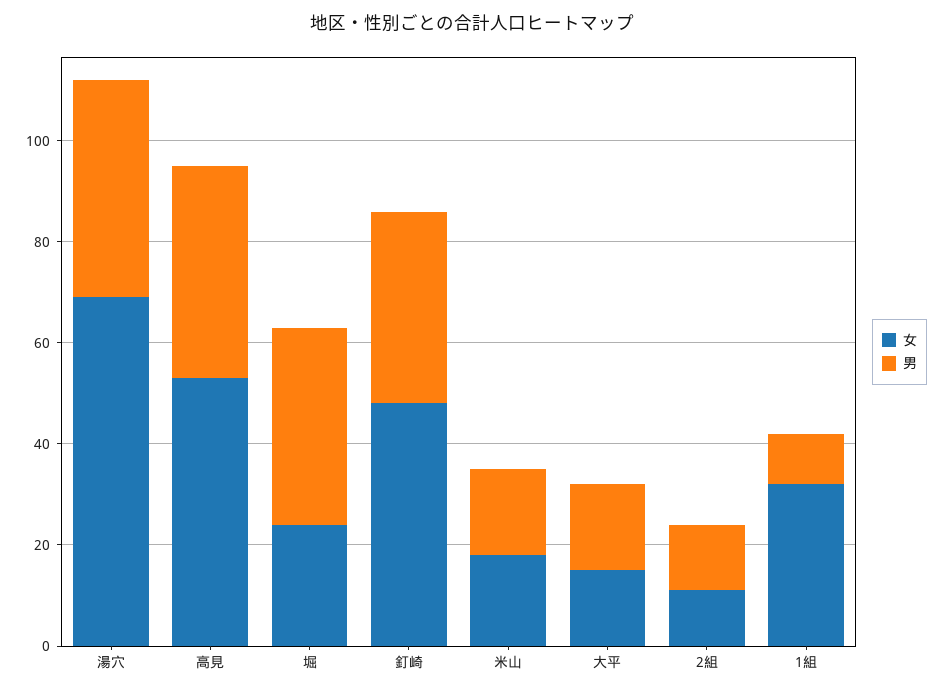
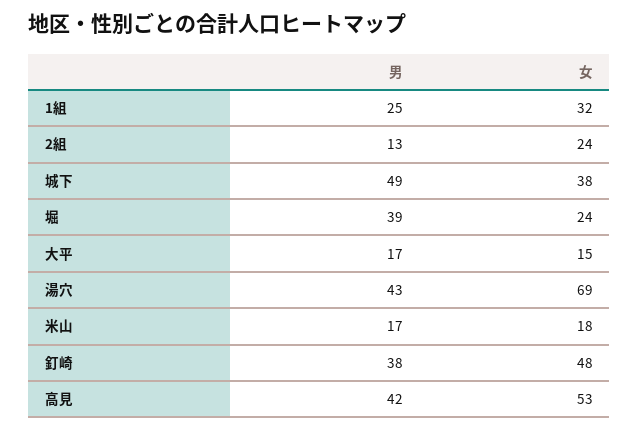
女, 2組: 10 -> 24
男, 1組: 10 -> 25
男, 城下: none -> 49
女, 城下: none -> 38

